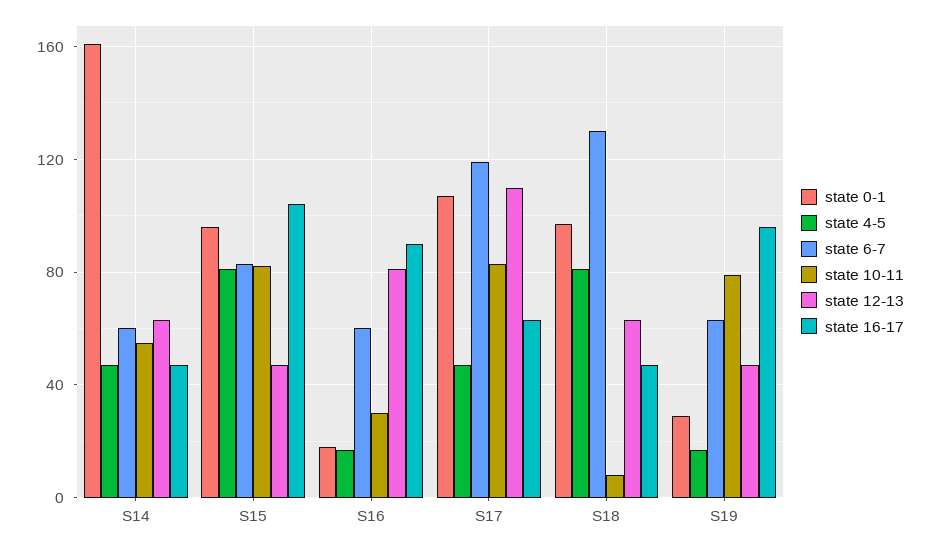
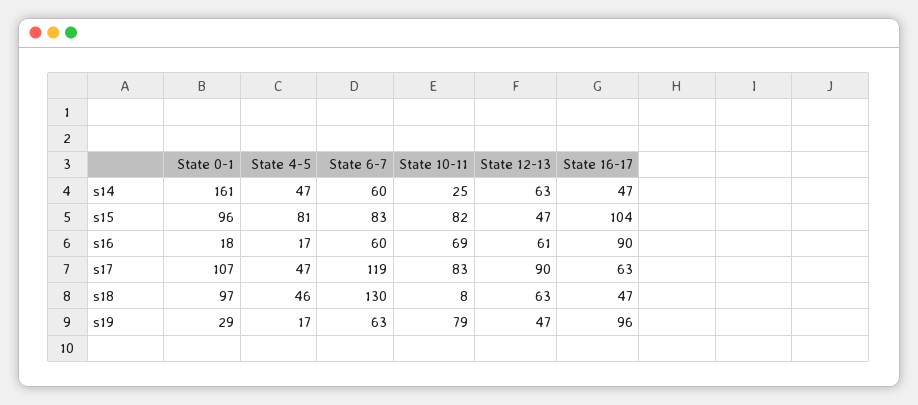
state 10-11, S14: 55 -> 25
state 10-11, S16: 30 -> 69
state 12-13, S16: 80 -> 61
state 12-13, S17: 110 -> 90
state 4-5, S18: 80 -> 46

